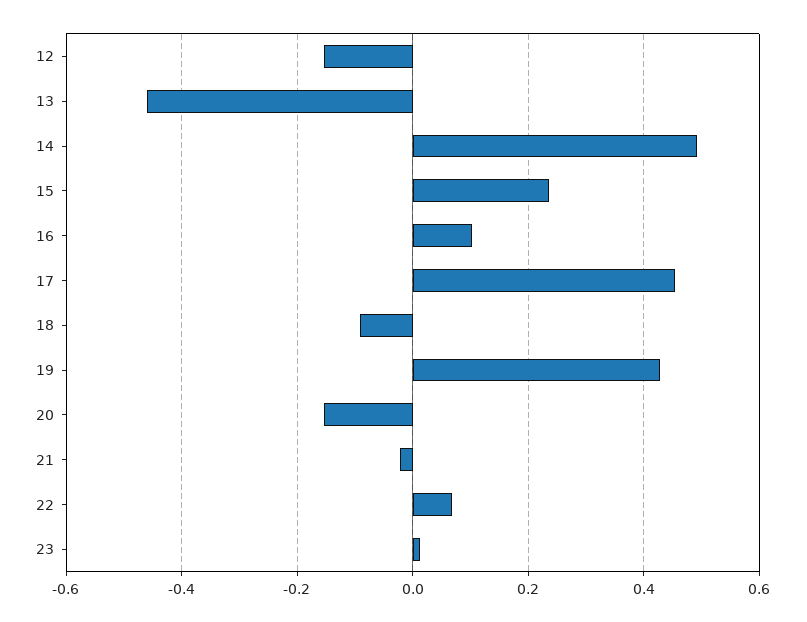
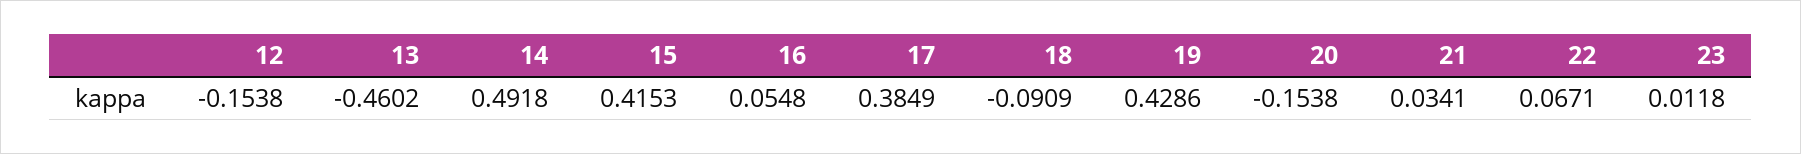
15: 0.24 -> 0.4153
16: 0.1 -> 0.0548
17: 0.46 -> 0.3849
21: -0.02 -> 0.0341

